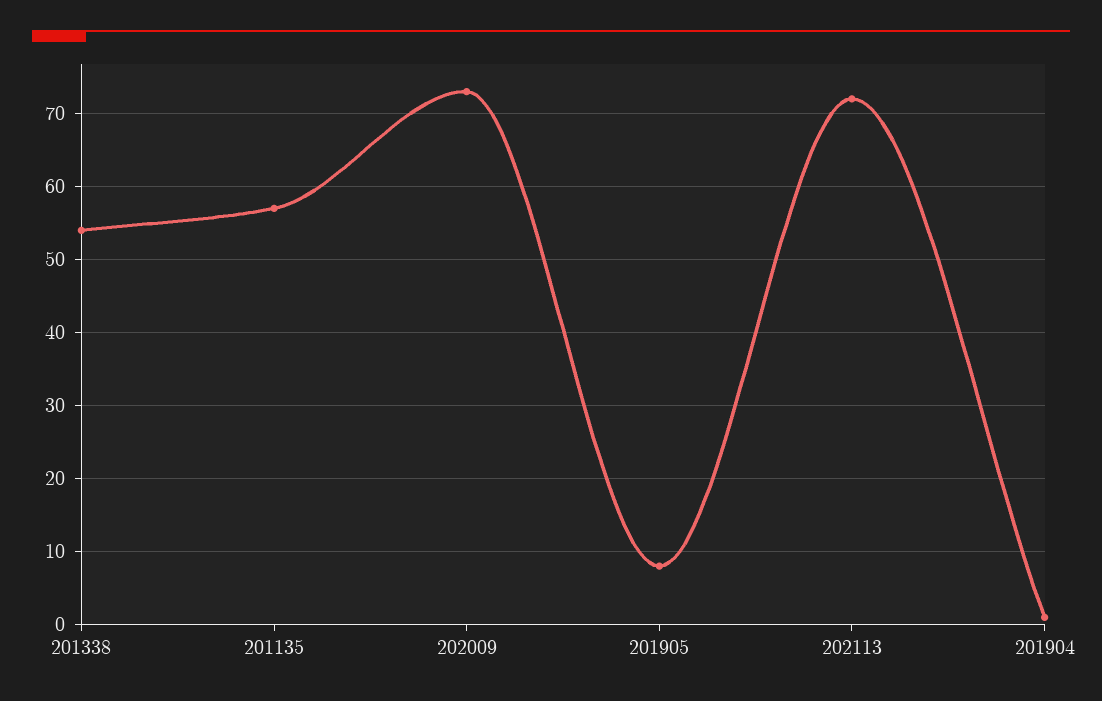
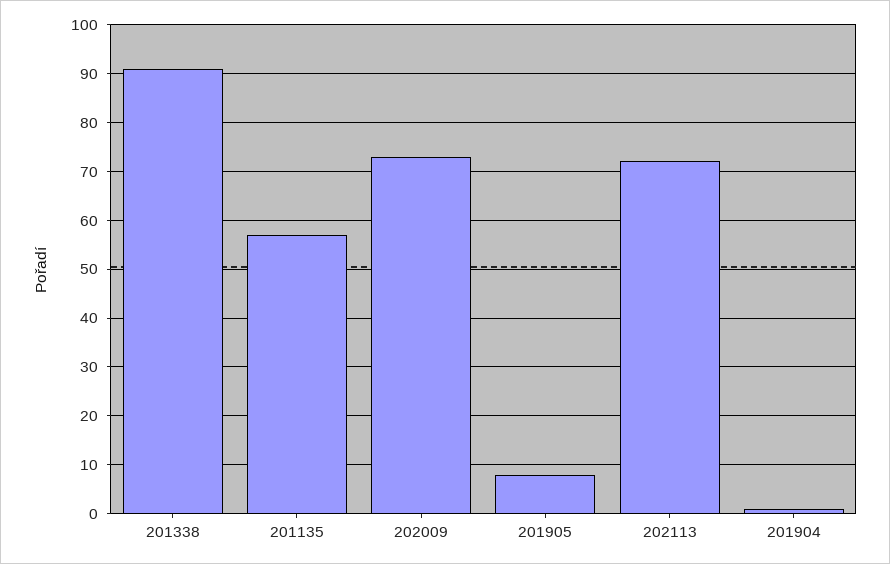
201338: 54 -> 90

